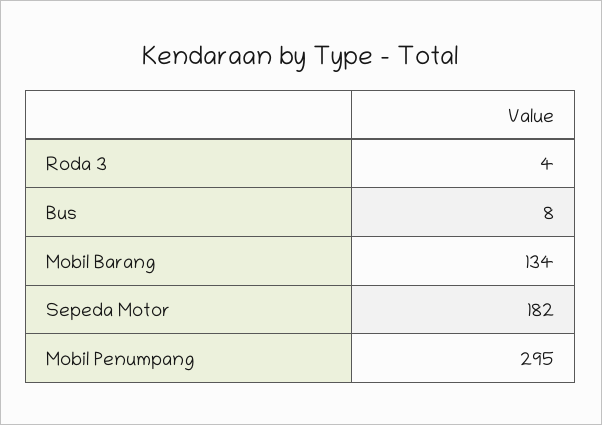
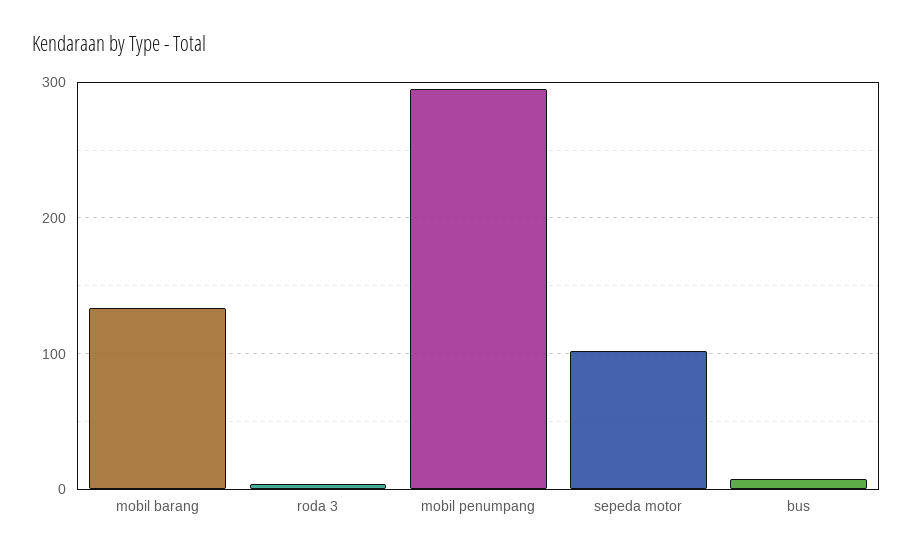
Sepeda Motor: 182 -> 100

